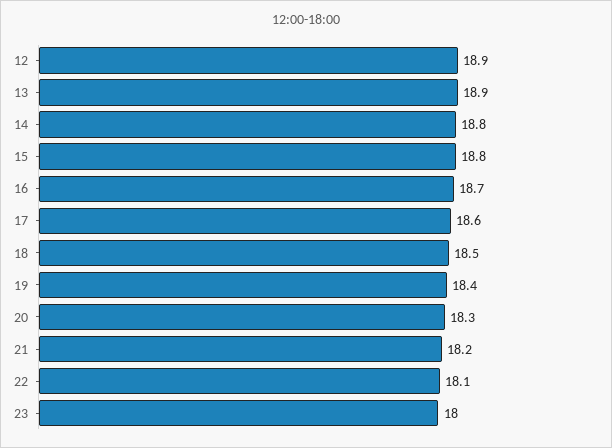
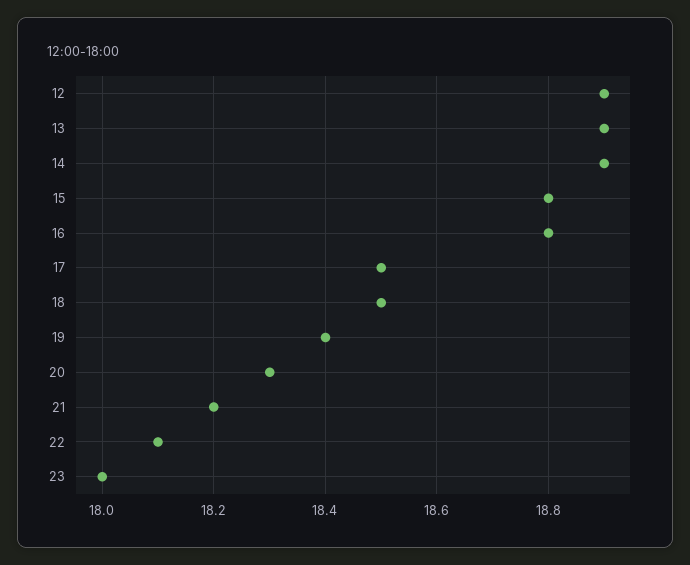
14: 18.8 -> 18.9
16: 18.7 -> 18.8
17: 18.6 -> 18.5

